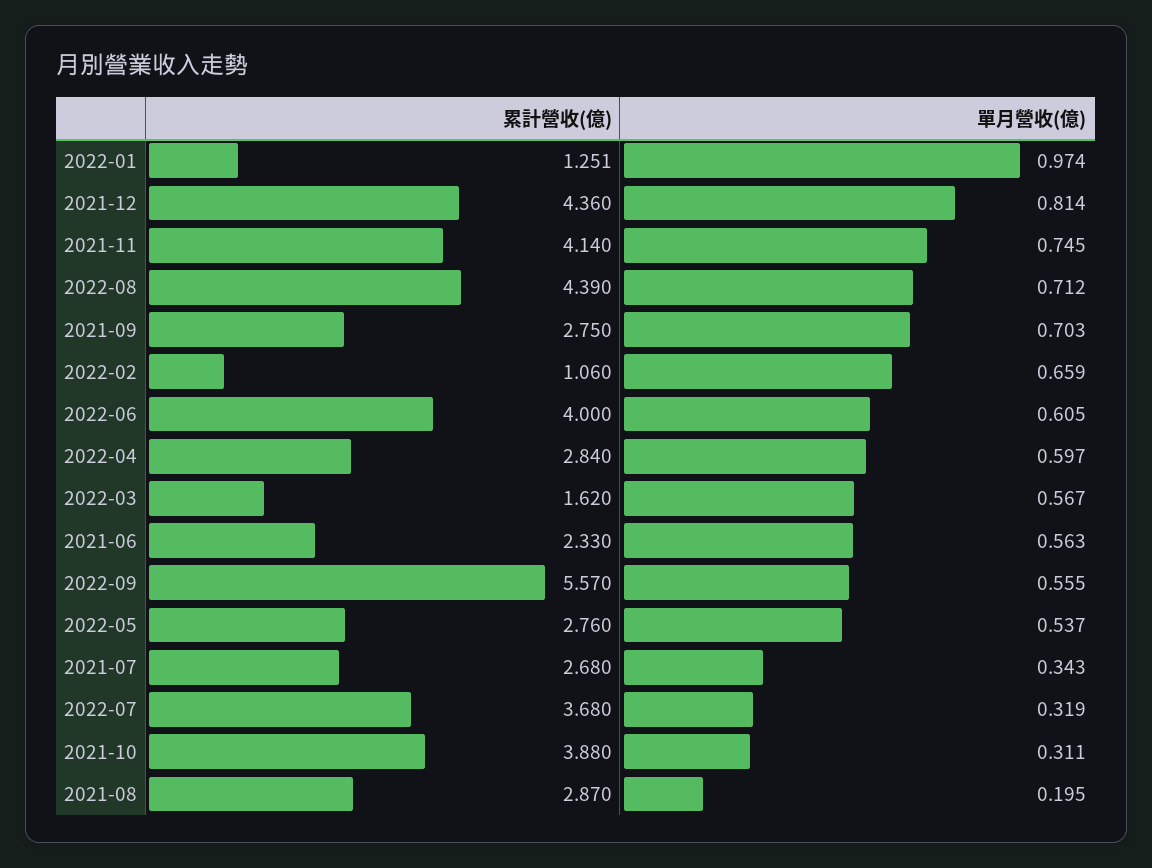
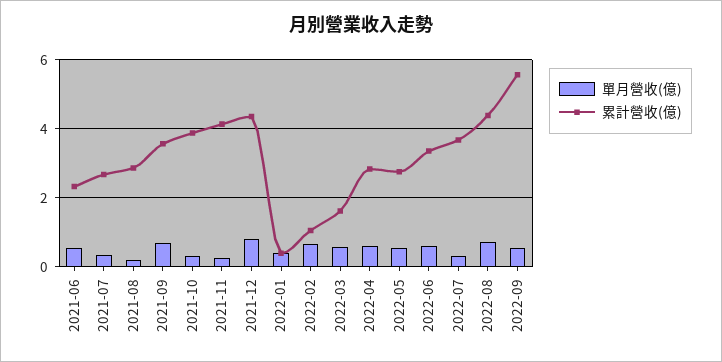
累計營收(億), 2022-01: 1.251 -> 0.4
單月營收(億), 2022-01: 0.974 -> 0.4
單月營收(億), 2021-11: 0.745 -> 0.2
累計營收(億), 2021-09: 2.75 -> 3.6
累計營收(億), 2022-06: 4 -> 3.4

